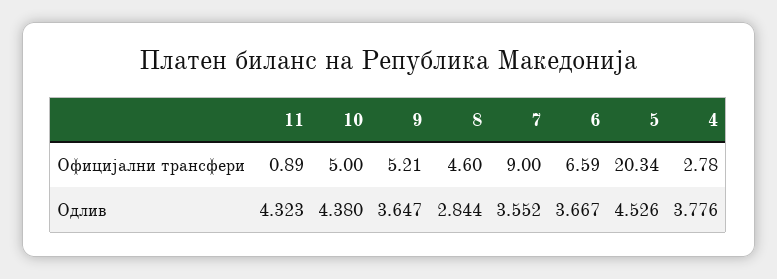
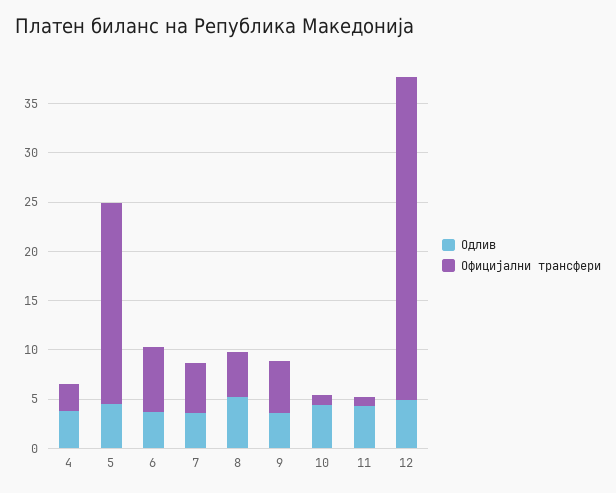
Официјални трансфери, 10: 5 -> 1
Официјални трансфери, 7: 9 -> 5
Одлив, 8: 2.844 -> 5
Одлив, 12: none -> 5
Официјални трансфери, 12: none -> 33

